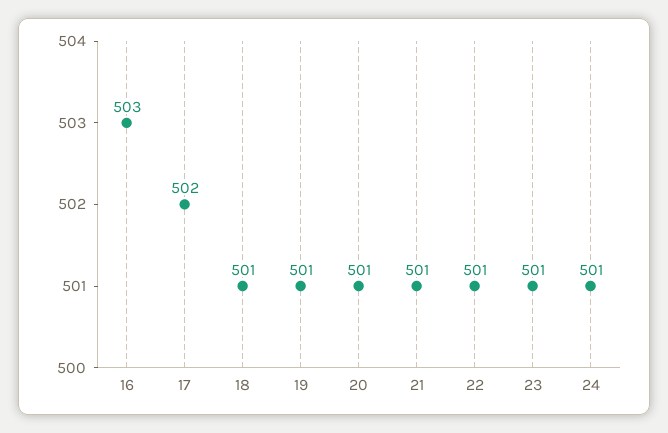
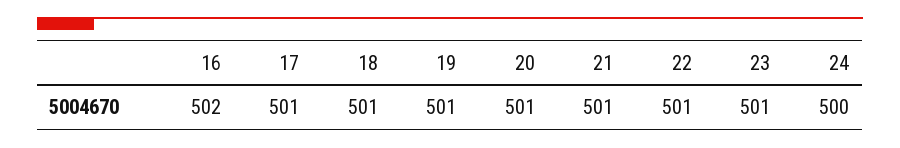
16: 503 -> 502
17: 502 -> 501
24: 501 -> 500

